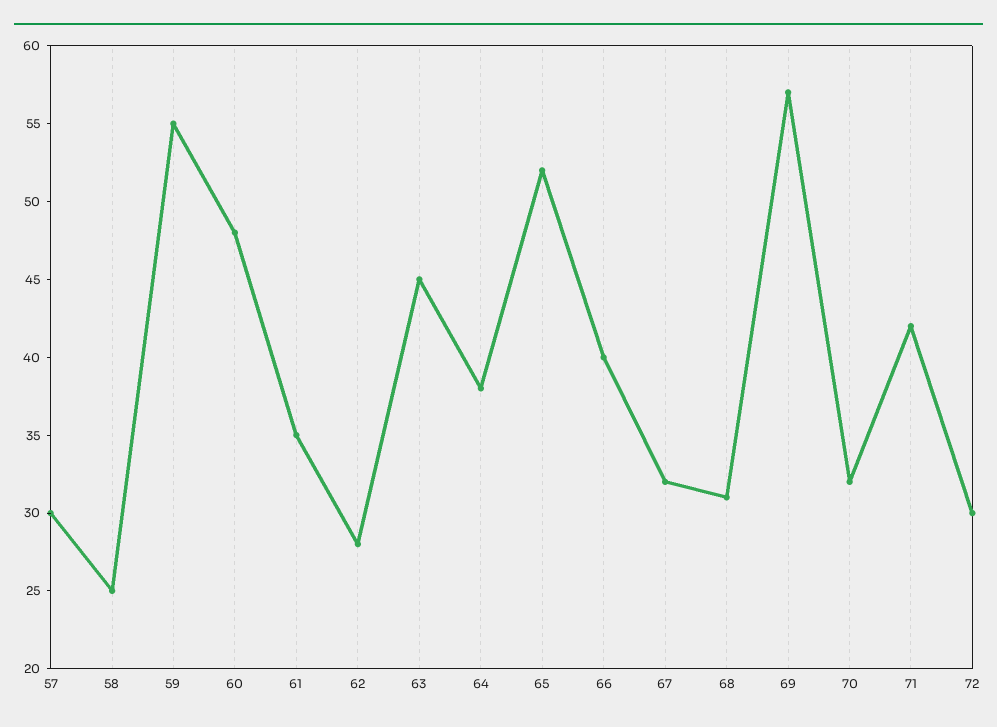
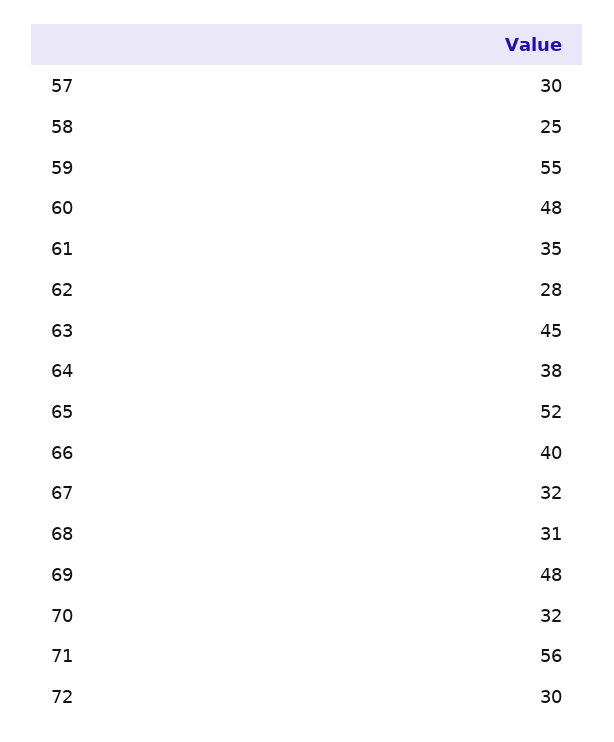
69: 57 -> 48
71: 42 -> 56

